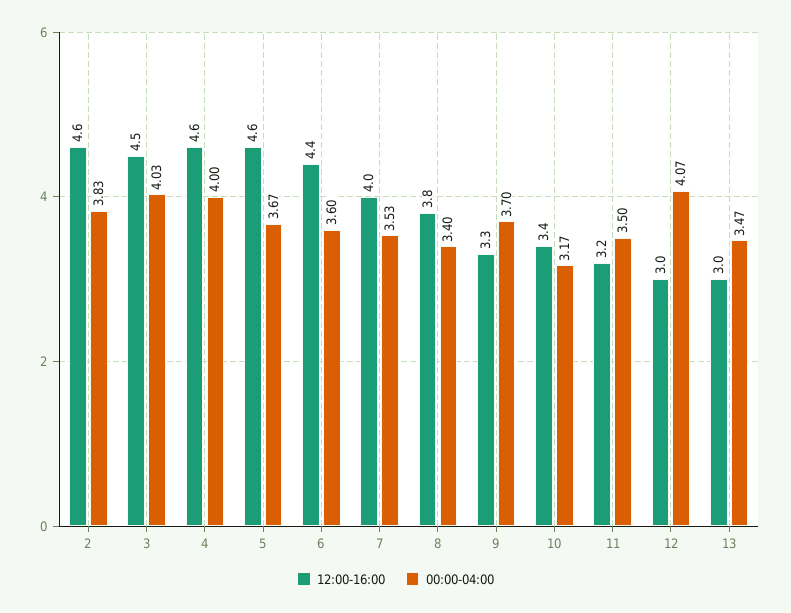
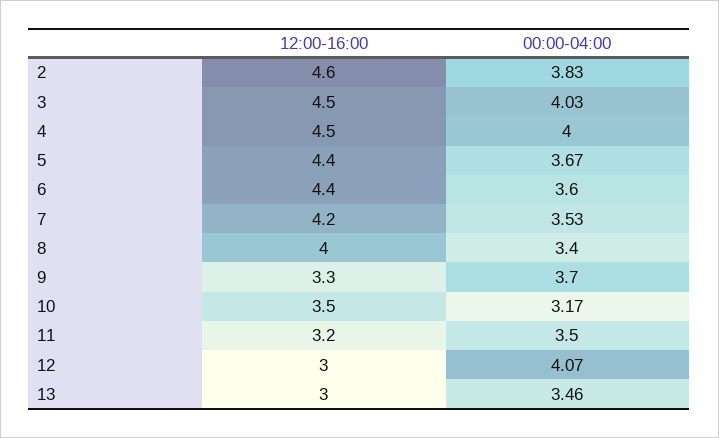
12:00-16:00, 4: 4.6 -> 4.5
12:00-16:00, 5: 4.6 -> 4.4
12:00-16:00, 7: 4 -> 4.2
12:00-16:00, 8: 3.8 -> 4
12:00-16:00, 10: 3.4 -> 3.5
00:00-04:00, 13: 3.47 -> 3.46

